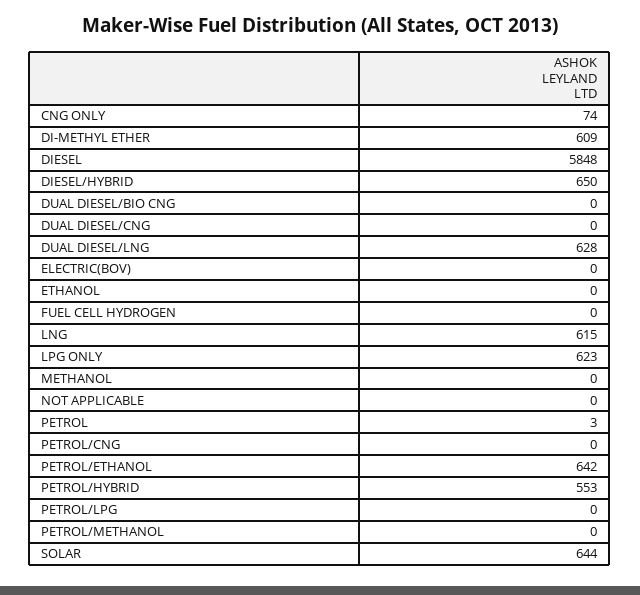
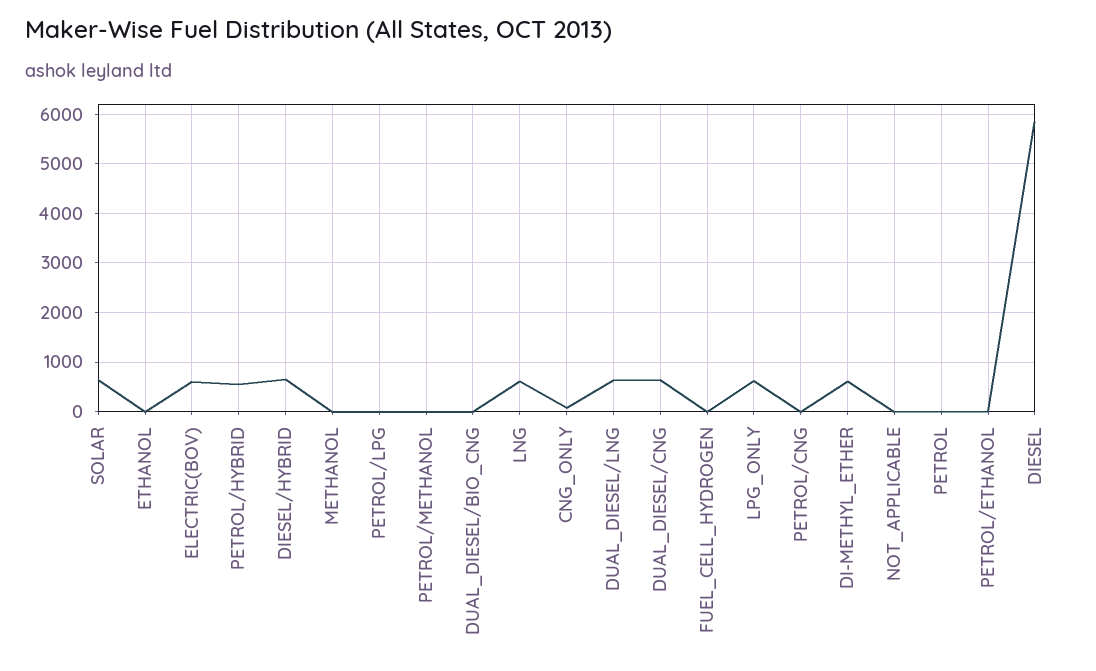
DUAL DIESEL/CNG: 0 -> 600
ELECTRIC(BOV): 0 -> 600
PETROL/ETHANOL: 642 -> 0

